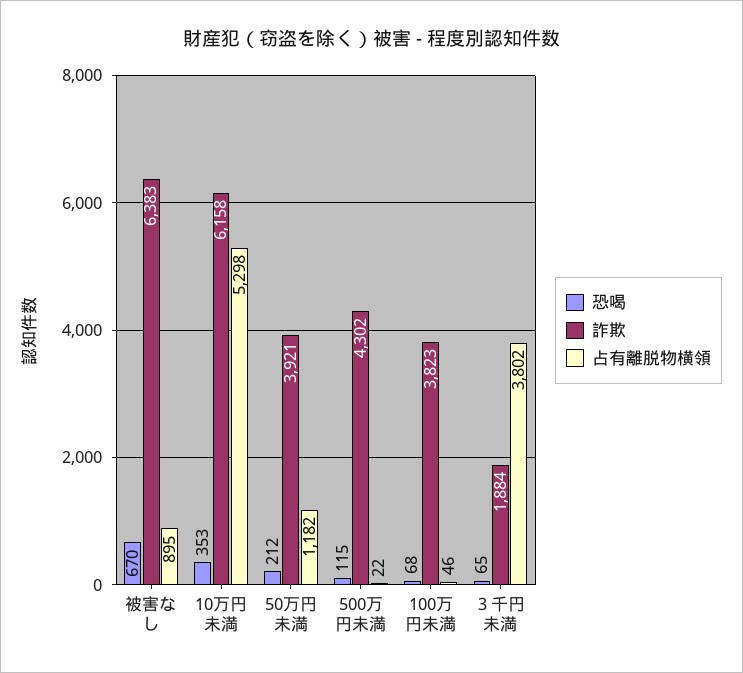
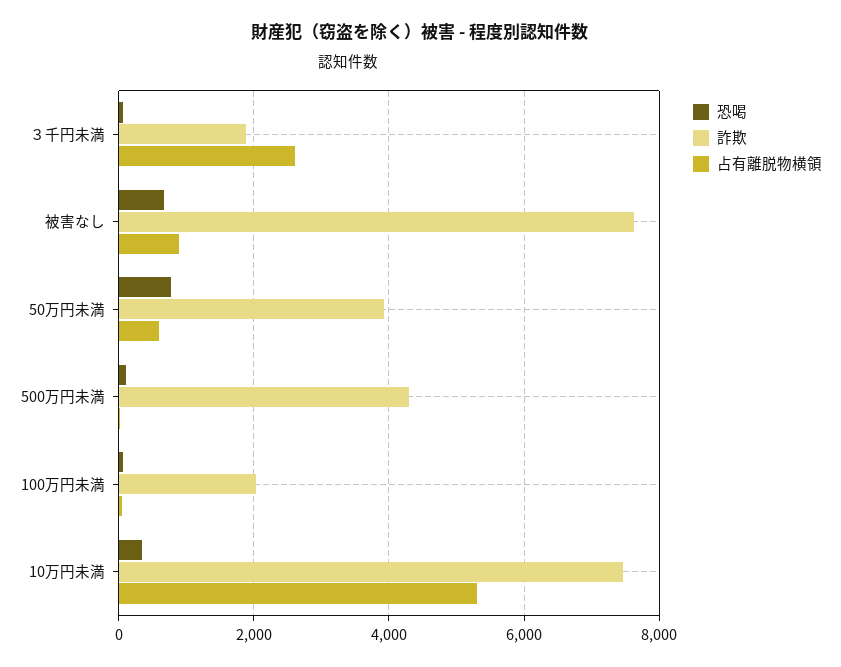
詐欺, 被害なし: 6383 -> 7600
詐欺, 10万円未満: 6158 -> 7400
恐喝, 50万円未満: 212 -> 800
占有離脱物横領, 50万円未満: 1182 -> 600
詐欺, 100万円未満: 3823 -> 2000
占有離脱物横領, ３千円未満: 3802 -> 2600

